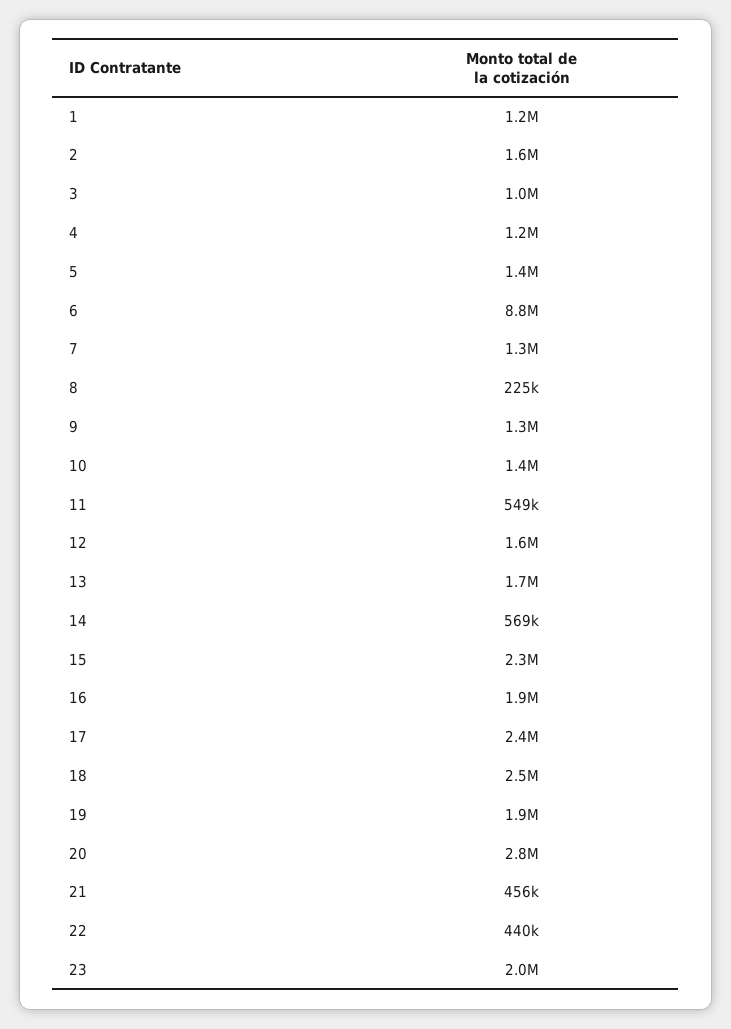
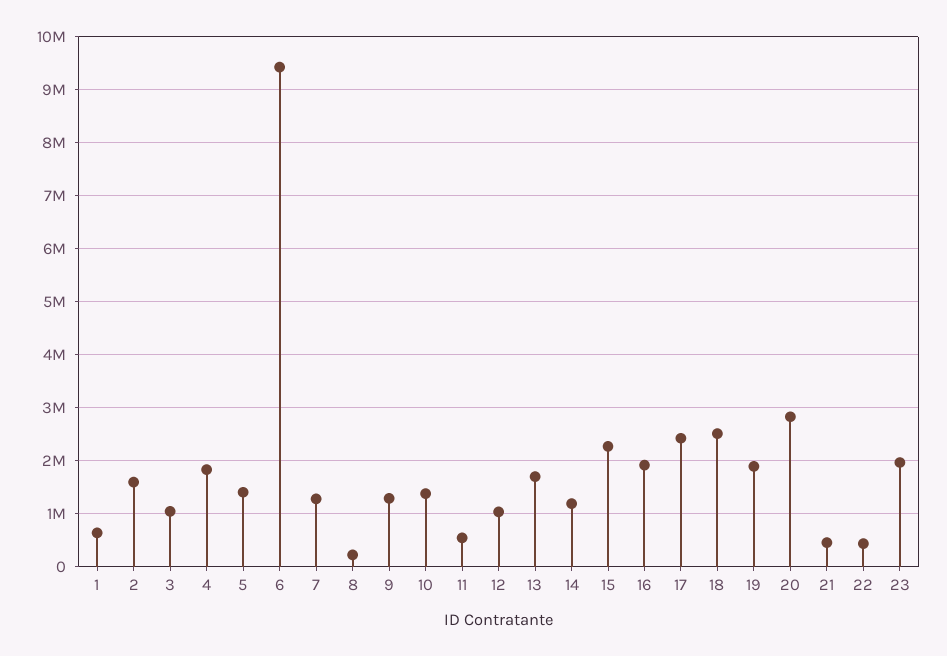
1: 1200000 -> 600000
4: 1200000 -> 1800000
6: 8800000 -> 9400000
12: 1600000 -> 1000000
14: 569000 -> 1200000

